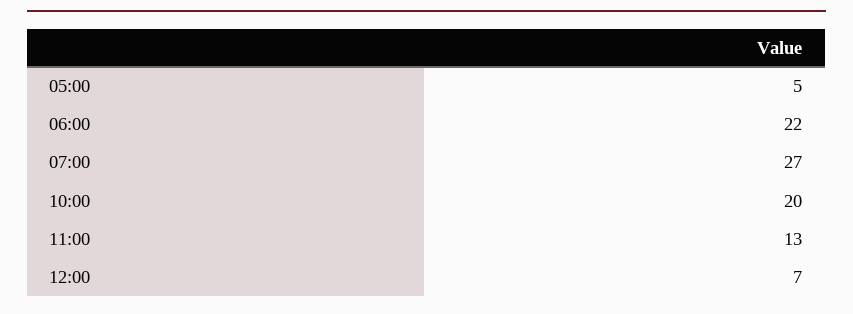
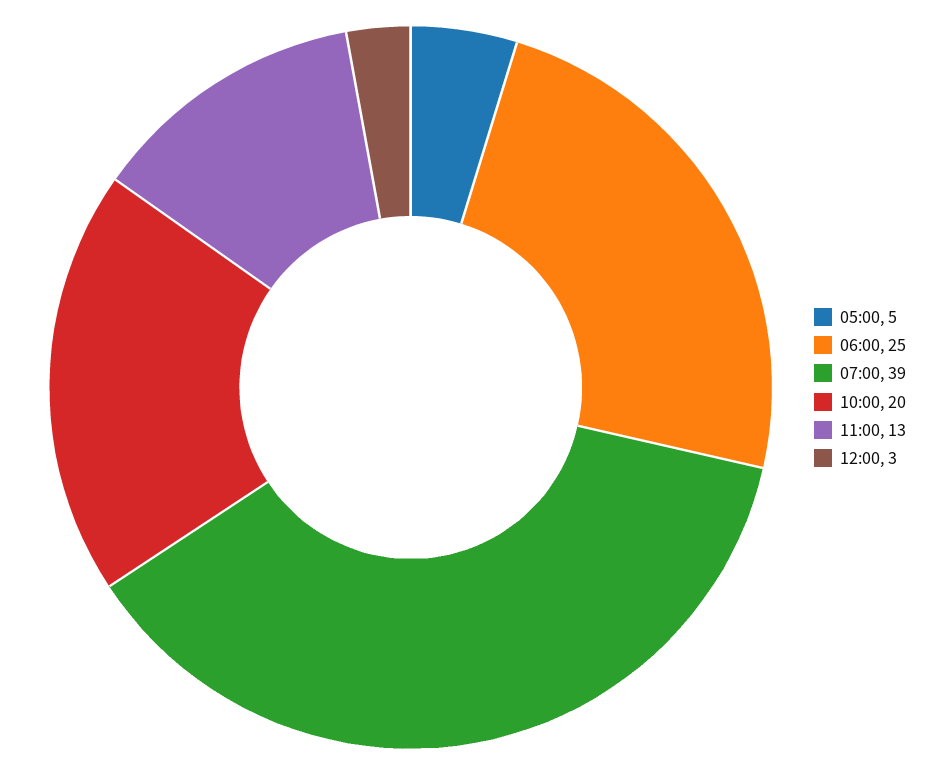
06:00: 22 -> 25
07:00: 27 -> 39
12:00: 7 -> 3

